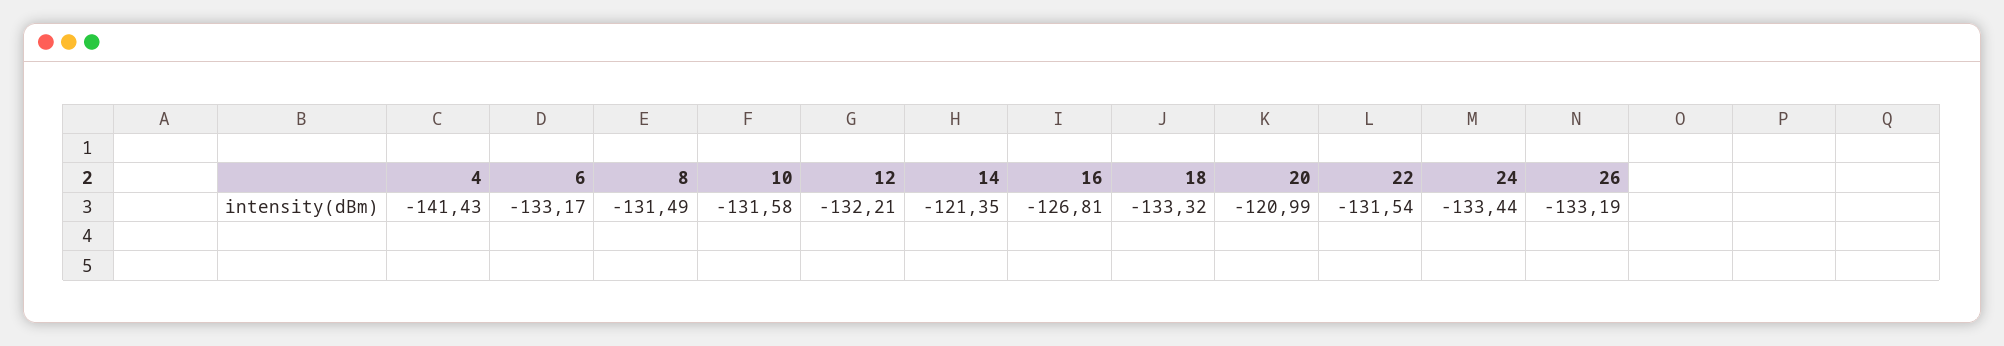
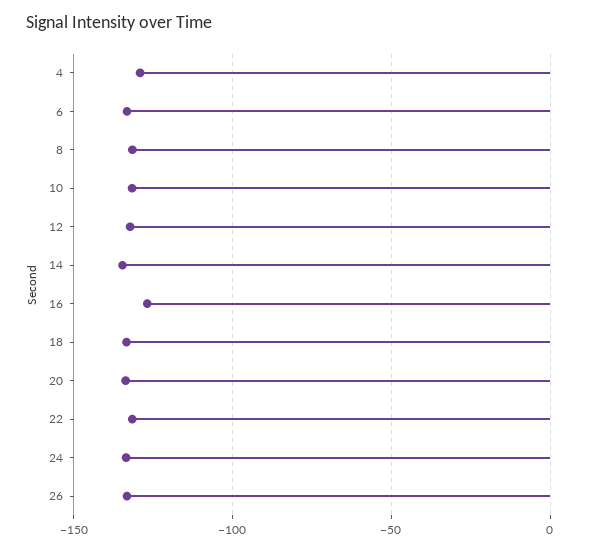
4: -141.43 -> -130
14: -121.35 -> -135
20: -120.99 -> -135

